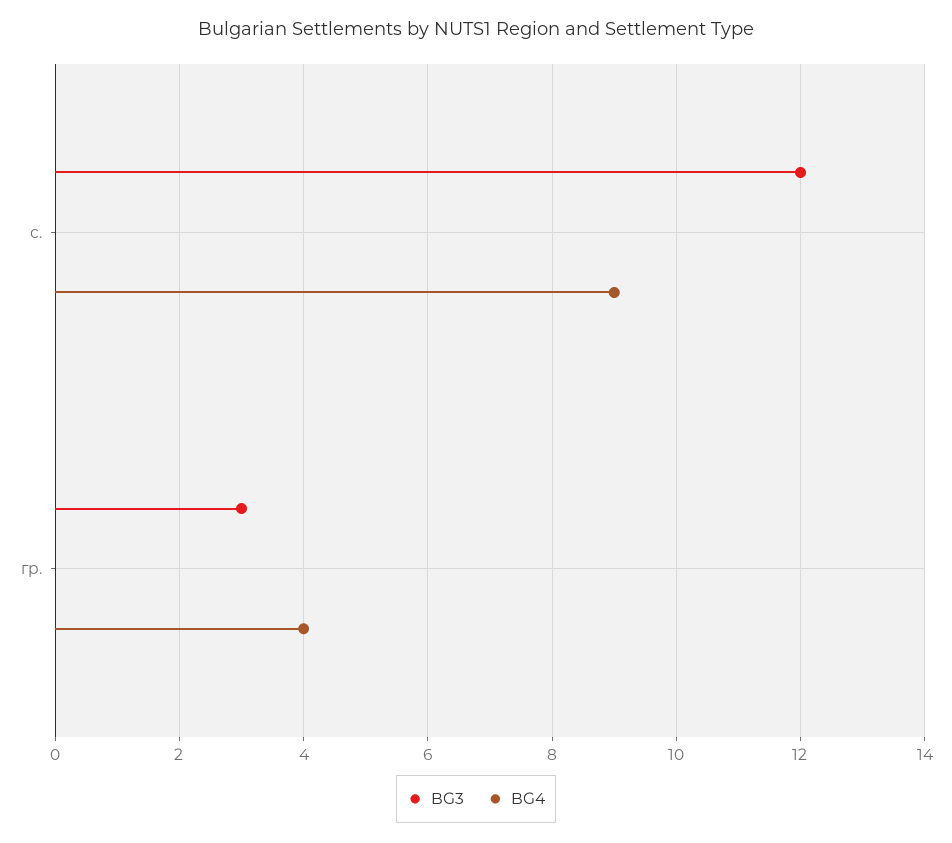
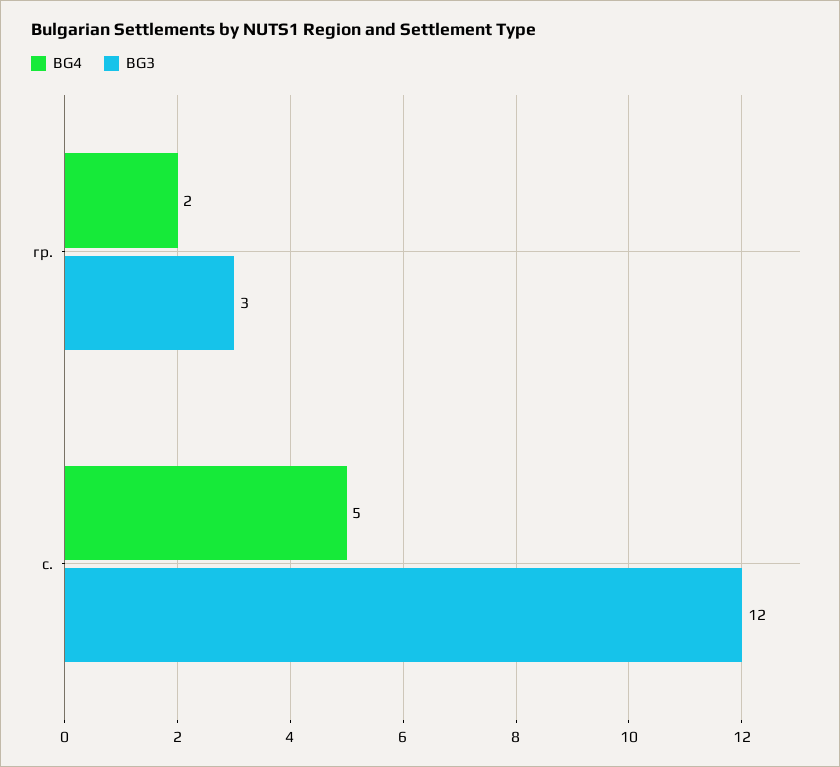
BG4, с.: 9 -> 5
BG4, гр.: 4 -> 2

